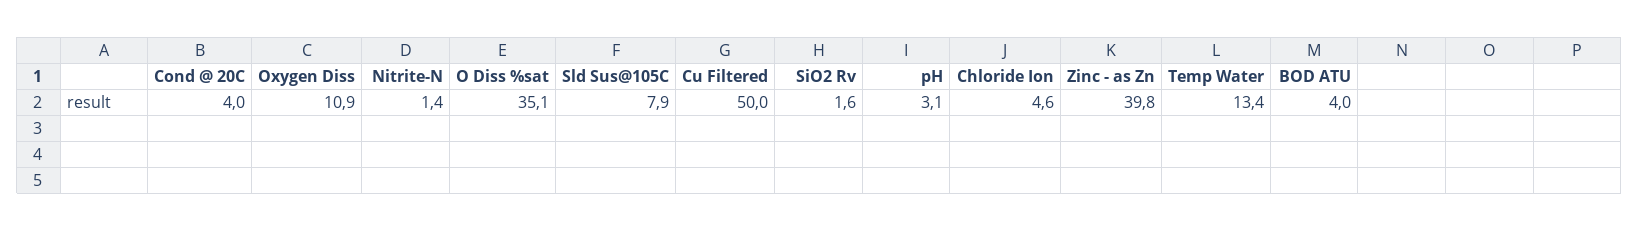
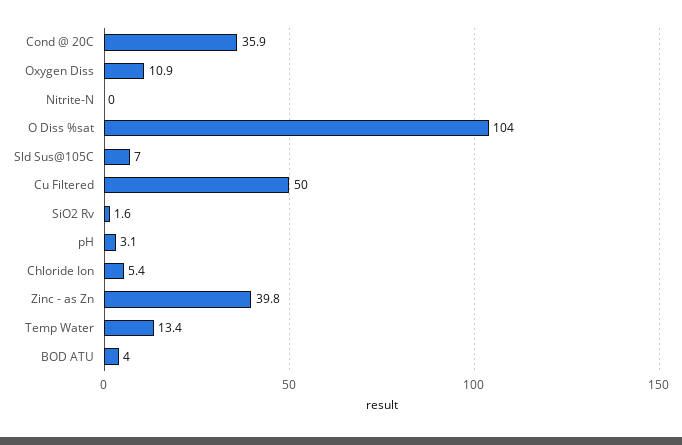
Cond @ 20C: 4 -> 35.9
Nitrite-N: 1.4 -> 0
O Diss %sat: 35.1 -> 104
Sld Sus@105C: 7.9 -> 7
Chloride Ion: 4.6 -> 5.4

